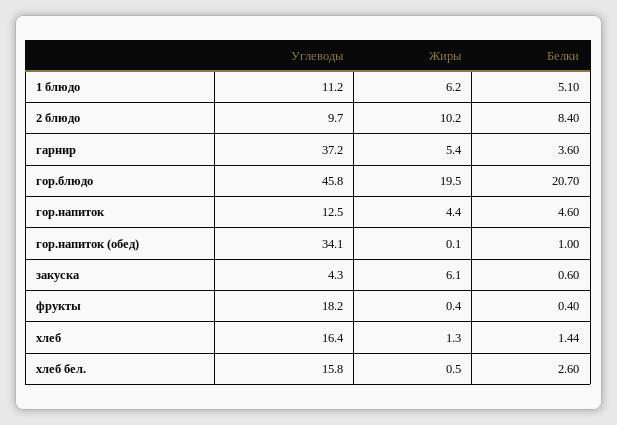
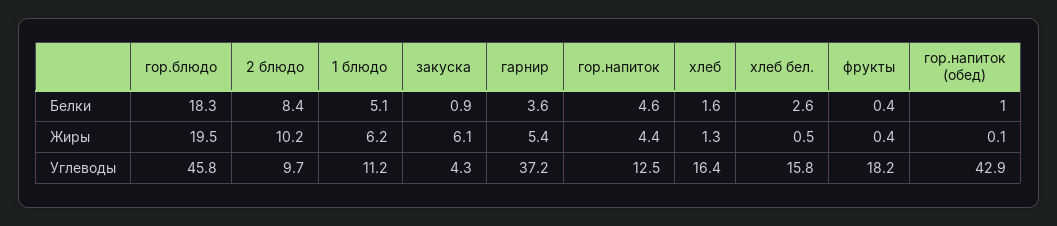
Белки, гор.блюдо: 20.7 -> 18.3
Углеводы, гор.напиток (обед): 34.1 -> 42.9
Белки, закуска: 0.6 -> 0.9
Белки, хлеб: 1.44 -> 1.6

